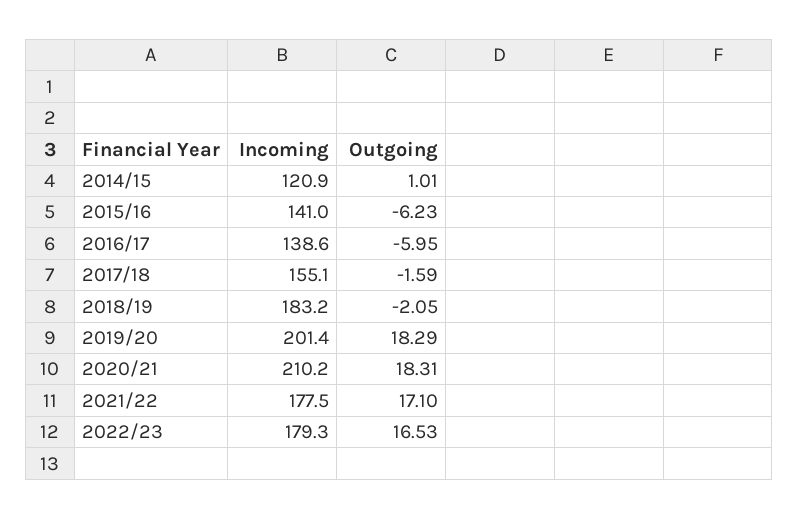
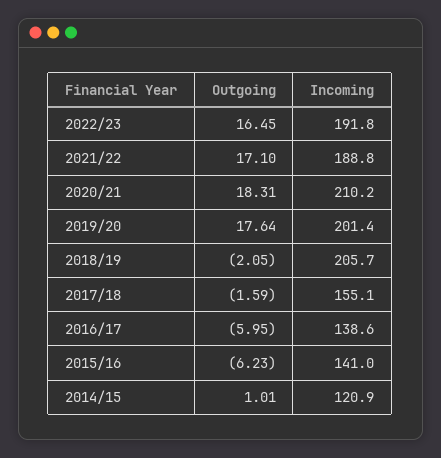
Incoming, 2018/19: 183.2 -> 205.7
Outgoing, 2019/20: 18.29 -> 17.64
Incoming, 2021/22: 177.5 -> 188.8
Incoming, 2022/23: 179.3 -> 191.8
Outgoing, 2022/23: 16.53 -> 16.45

